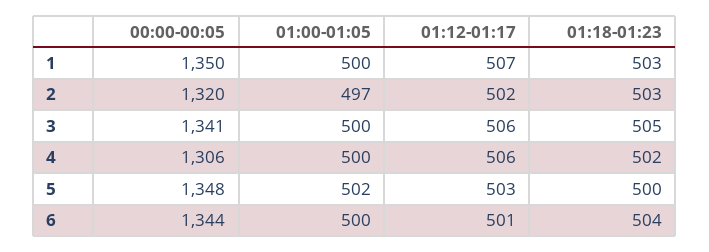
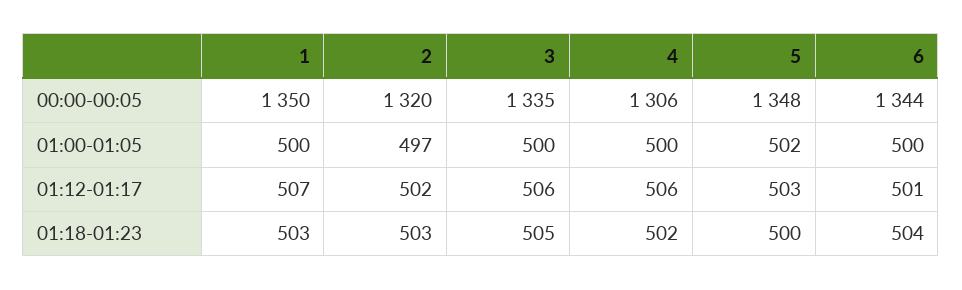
00:00-00:05, 3: 1341 -> 1335

